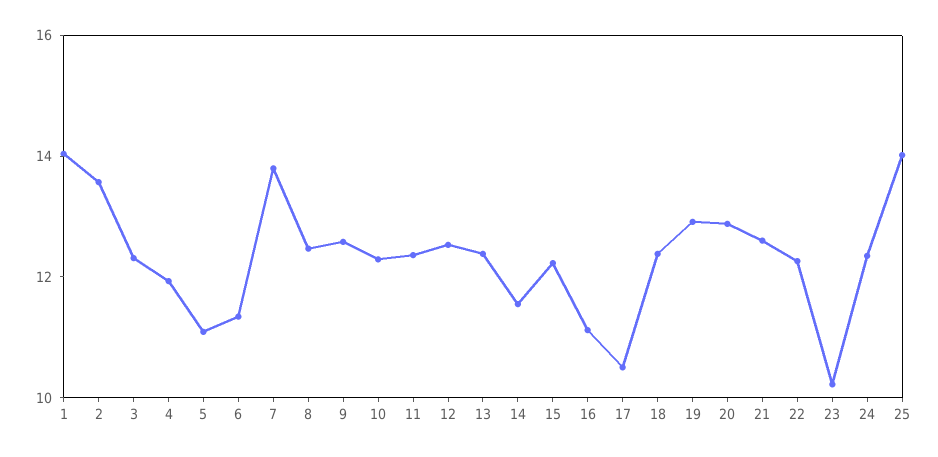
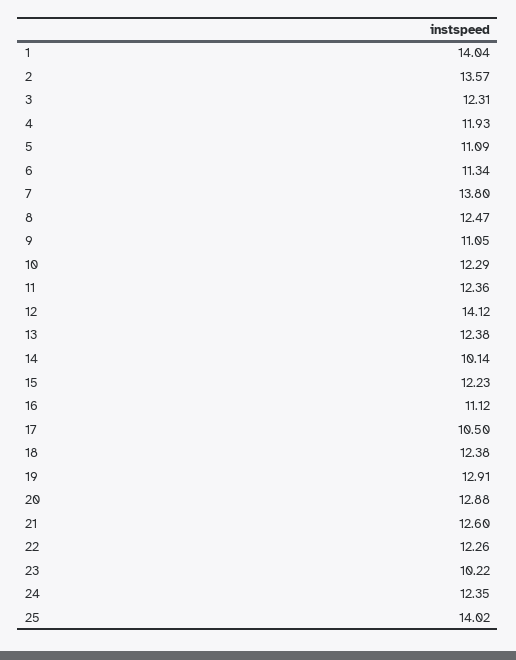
9: 12.5 -> 11.05
12: 12.5 -> 14.12
14: 11.5 -> 10.14

